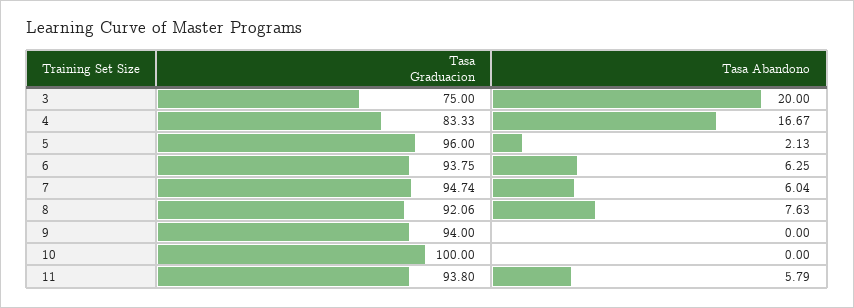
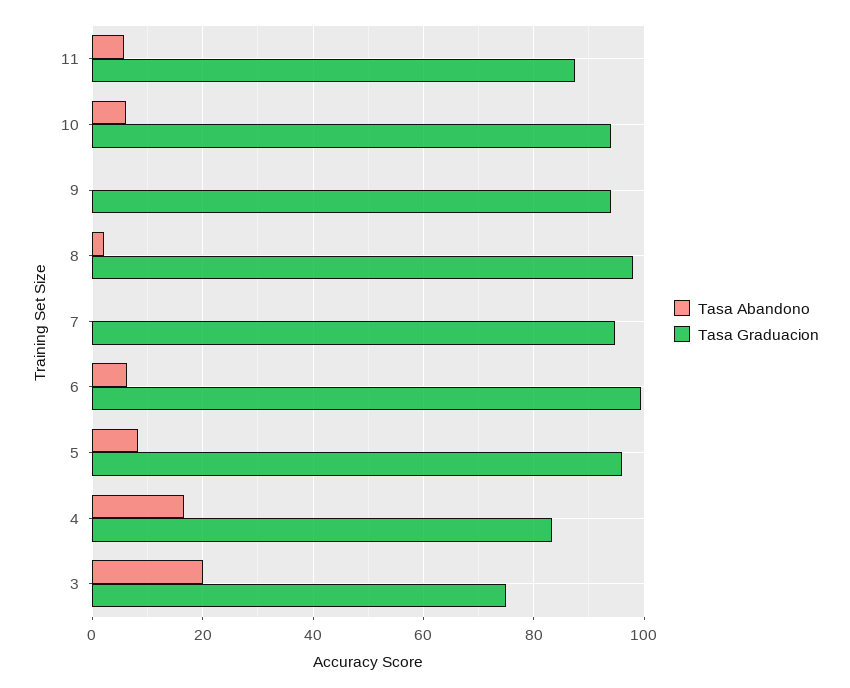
Tasa Abandono, 5: 2.13 -> 8
Tasa Graduacion, 6: 93.75 -> 100
Tasa Abandono, 7: 6.04 -> 0
Tasa Graduacion, 8: 92.06 -> 98
Tasa Abandono, 8: 7.63 -> 2
Tasa Graduacion, 10: 100 -> 94
Tasa Abandono, 10: 0 -> 6
Tasa Graduacion, 11: 93.8 -> 88

